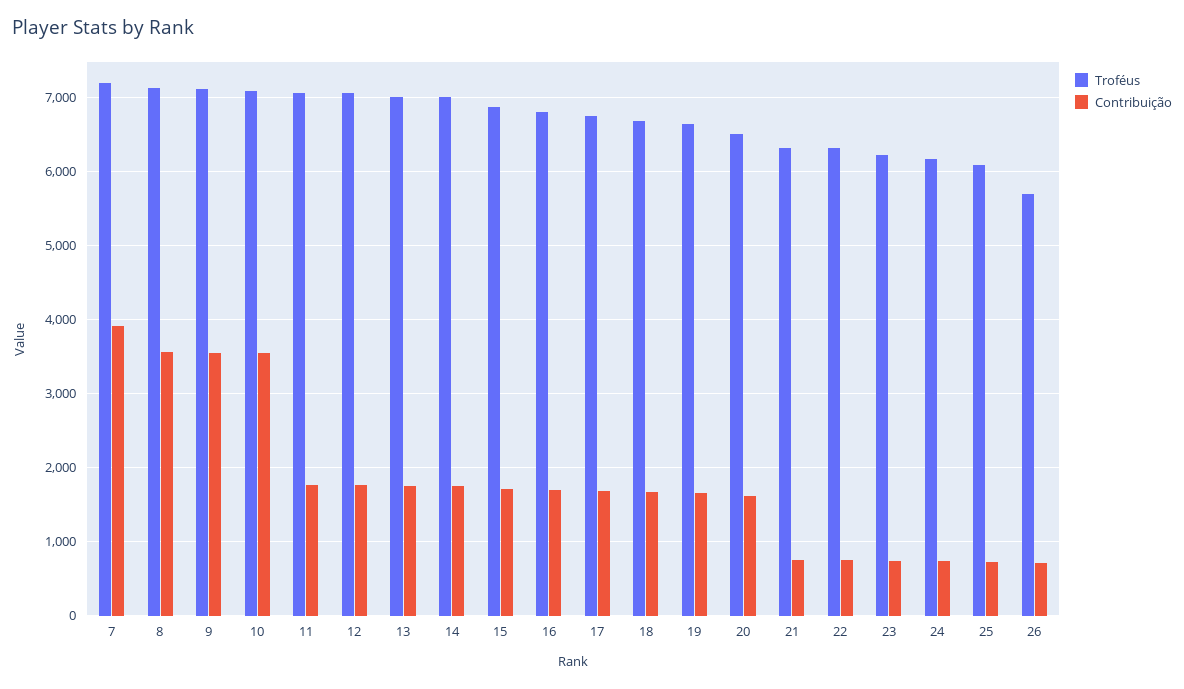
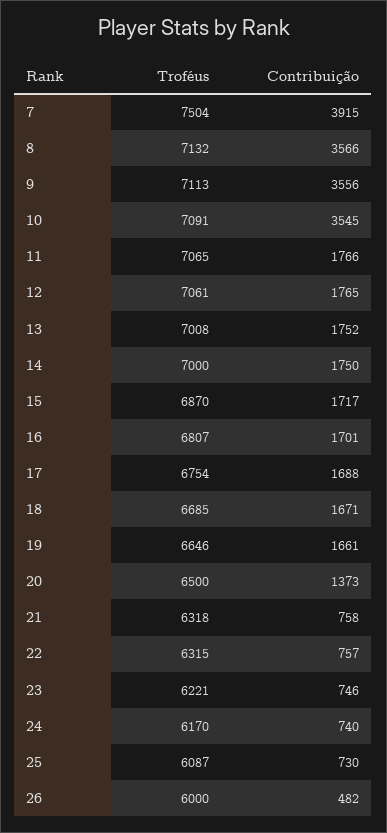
Troféus, 7: 7200 -> 7504
Contribuição, 20: 1600 -> 1373
Troféus, 26: 5700 -> 6000
Contribuição, 26: 700 -> 482

